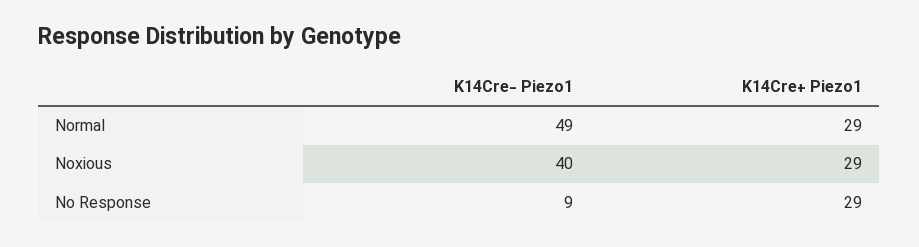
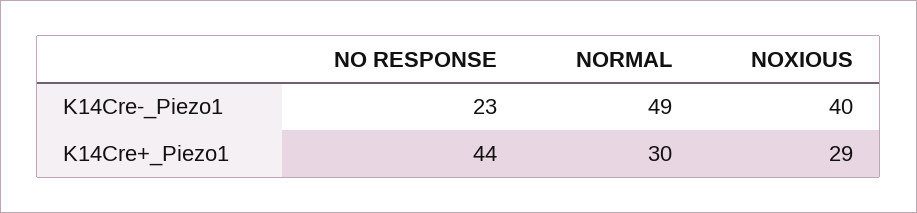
K14Cre+ Piezo1, Normal: 29 -> 30
K14Cre- Piezo1, No Response: 9 -> 23
K14Cre+ Piezo1, No Response: 29 -> 44

